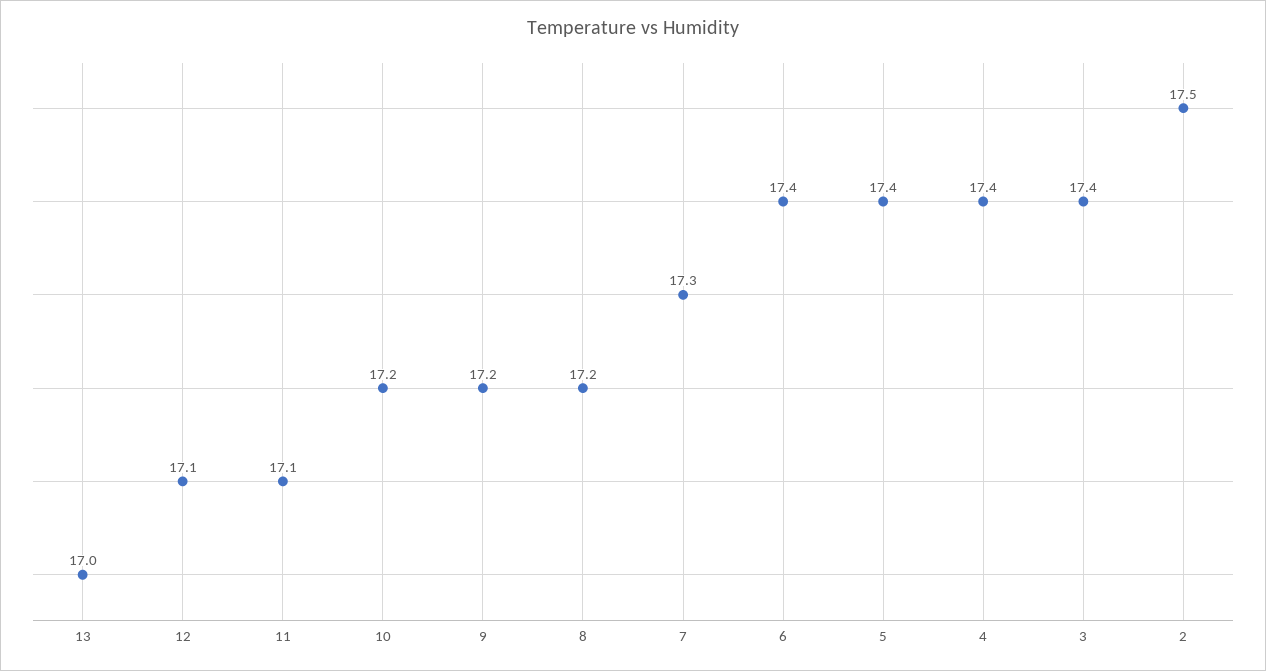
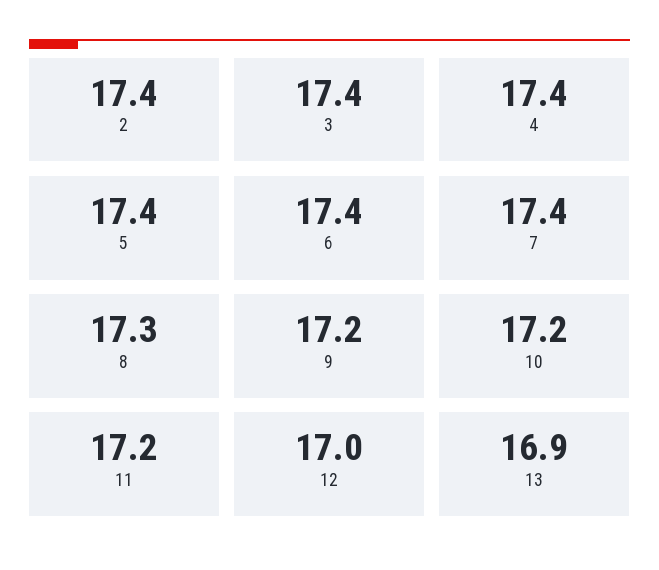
13: 17 -> 16.9
12: 17.1 -> 17
11: 17.1 -> 17.2
8: 17.2 -> 17.3
7: 17.3 -> 17.4
2: 17.5 -> 17.4

